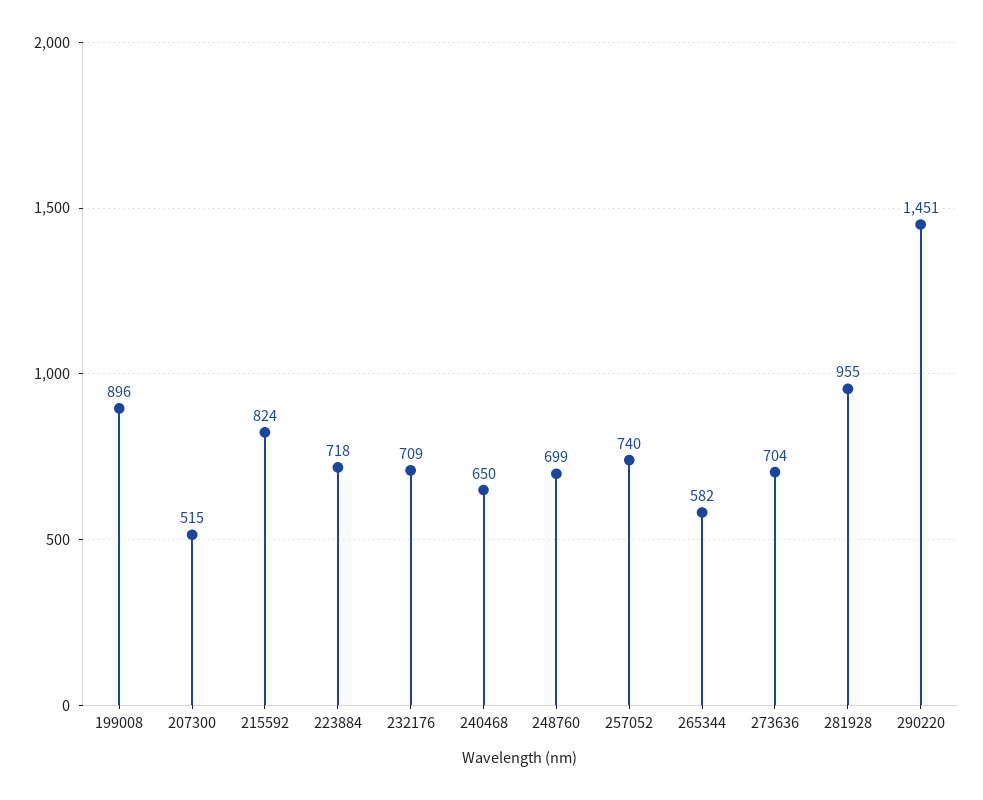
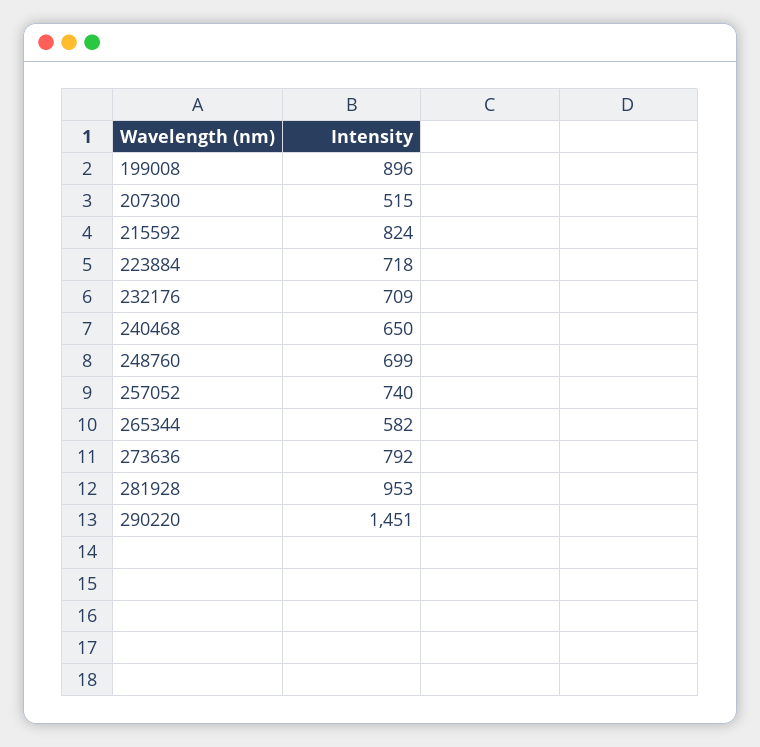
273636: 704 -> 792
281928: 955 -> 953

